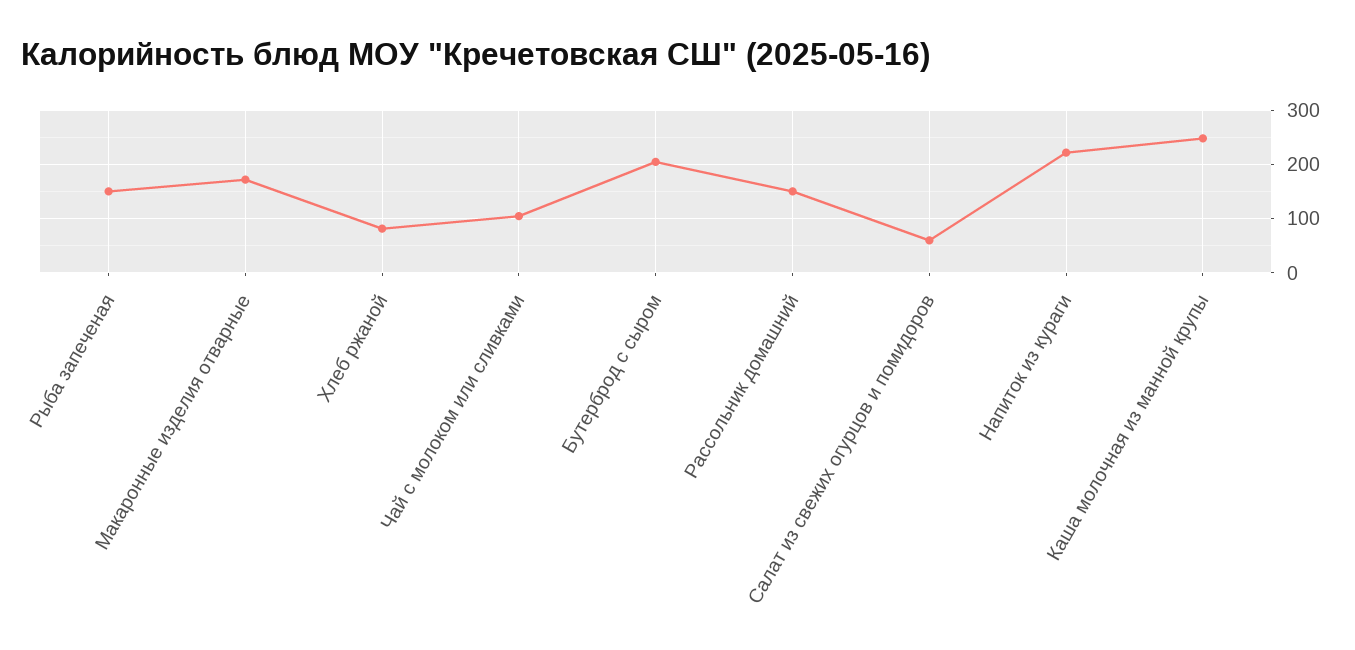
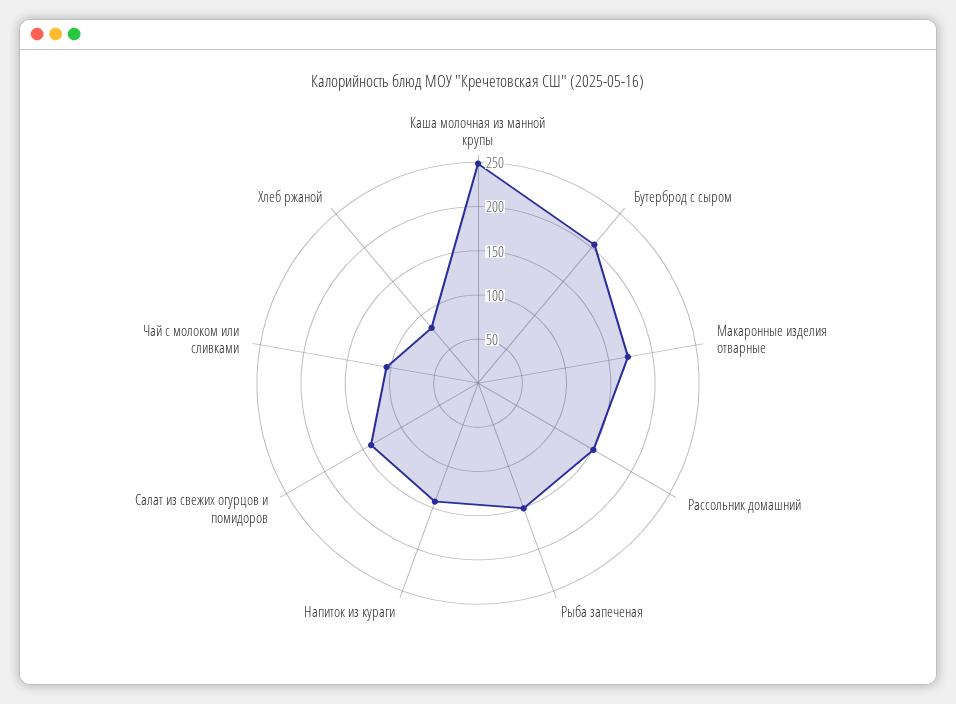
Салат из свежих огурцов и помидоров: 60 -> 140
Напиток из кураги: 220 -> 140

